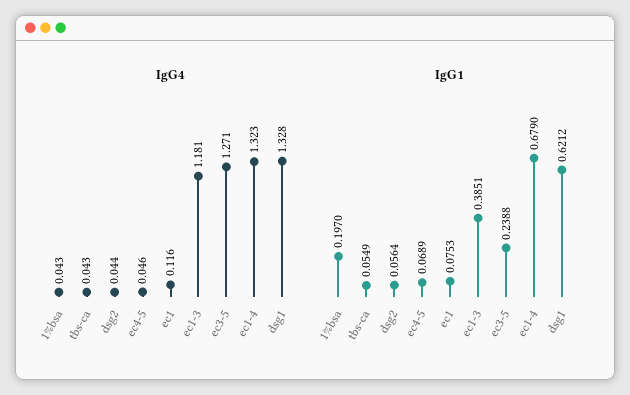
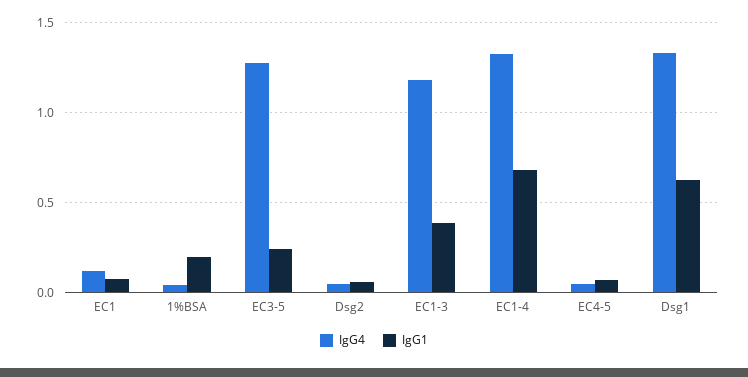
IgG4, tbs-ca: 0.043 -> none
IgG1, tbs-ca: 0.0549 -> none

